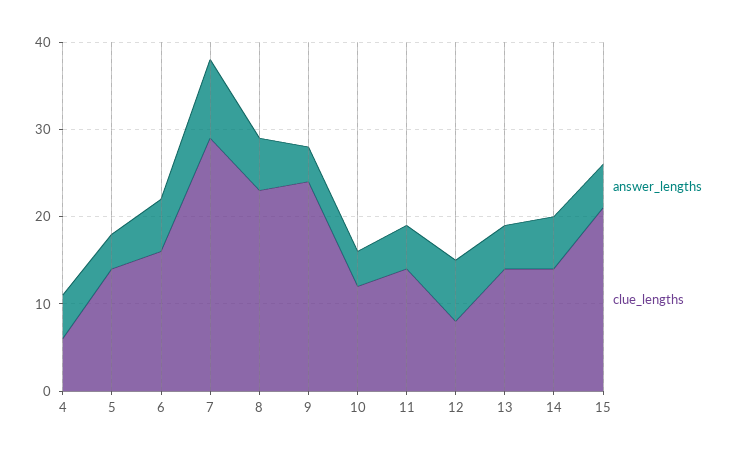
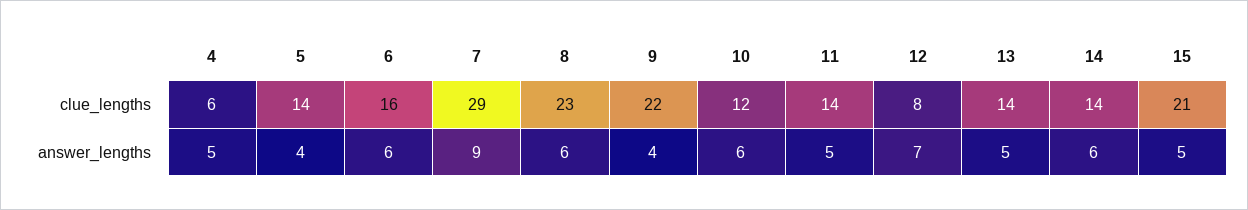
clue_lengths, 9: 24 -> 22
answer_lengths, 10: 4 -> 6

